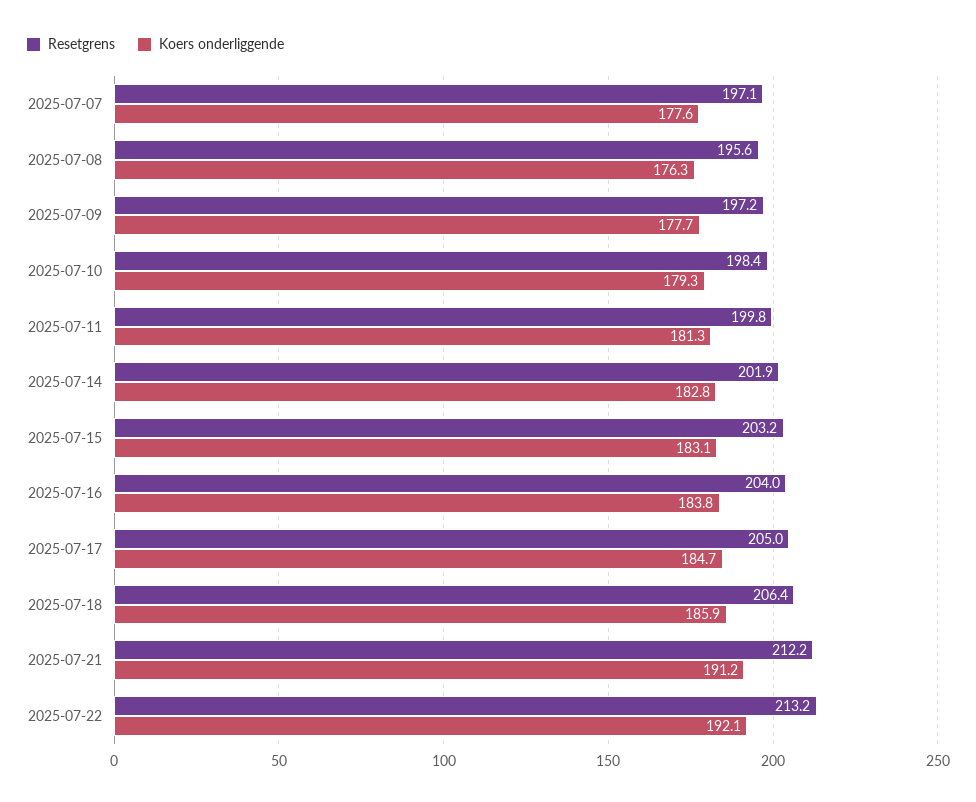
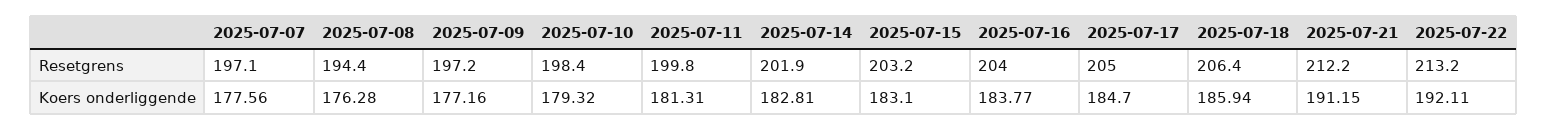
Resetgrens, 2025-07-08: 195.6 -> 194.4
Koers onderliggende, 2025-07-09: 177.7 -> 177.16

